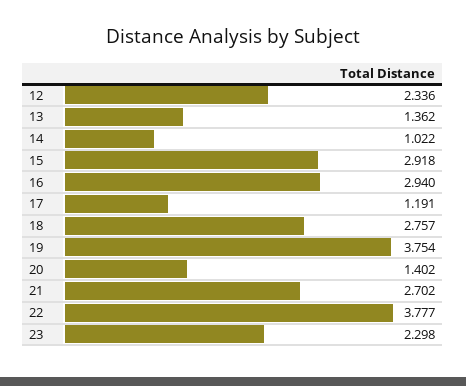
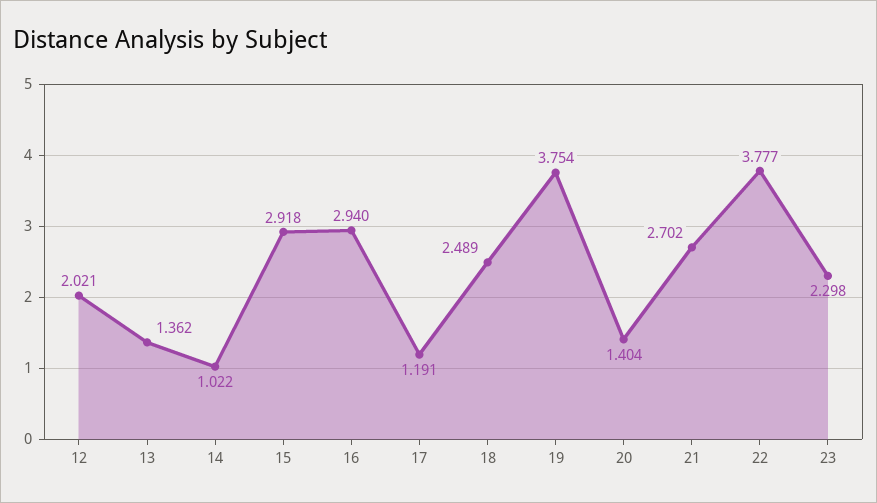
12: 2.336 -> 2.021
18: 2.757 -> 2.489
20: 1.402 -> 1.404

